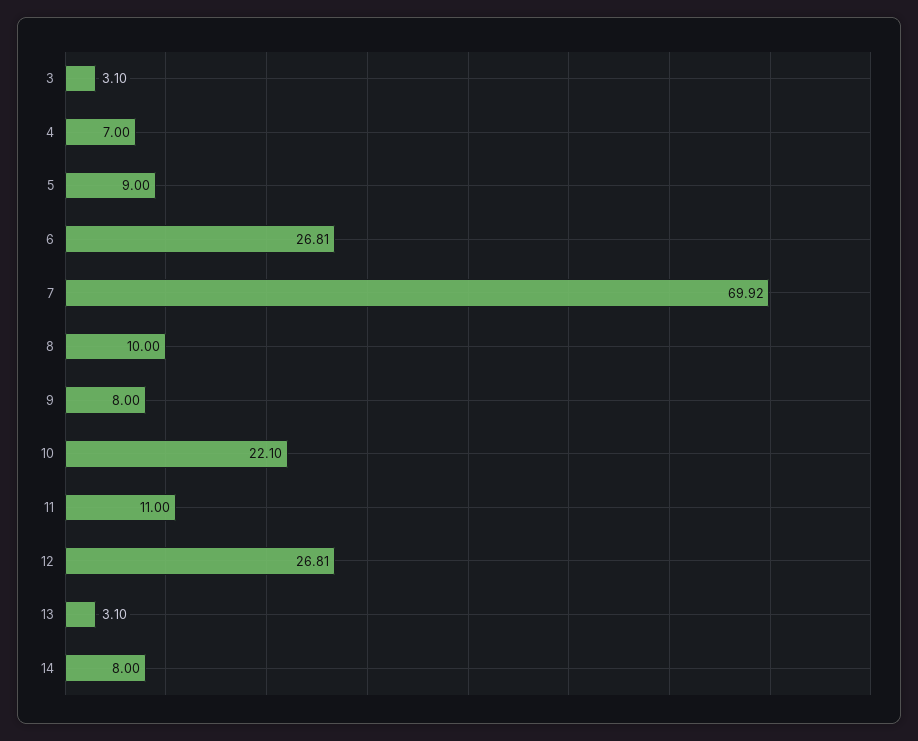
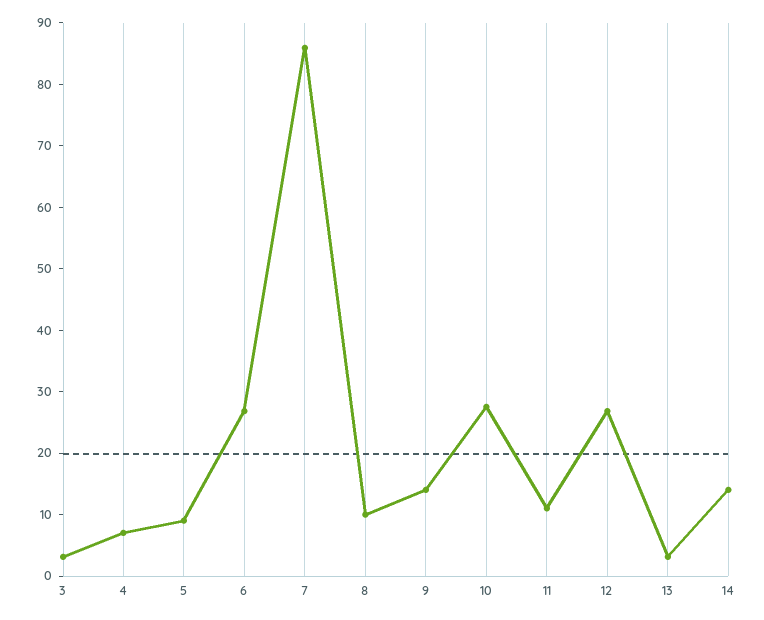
7: 69.92 -> 86
9: 8 -> 14
10: 22.1 -> 28
14: 8 -> 14

